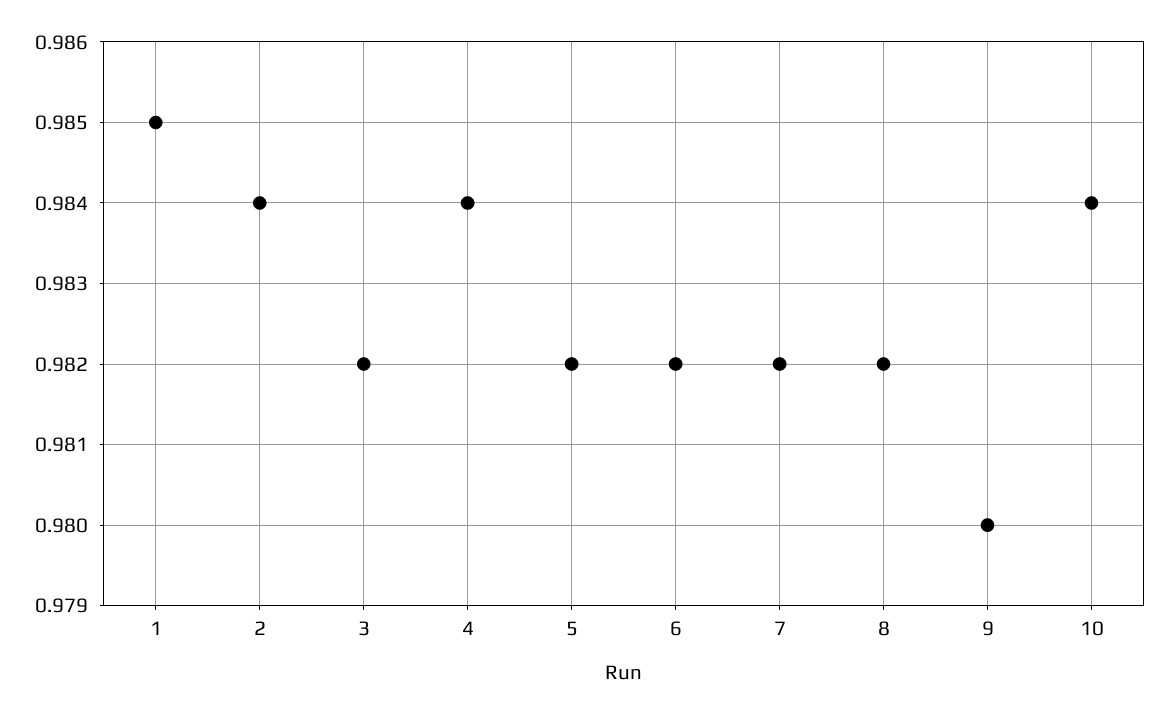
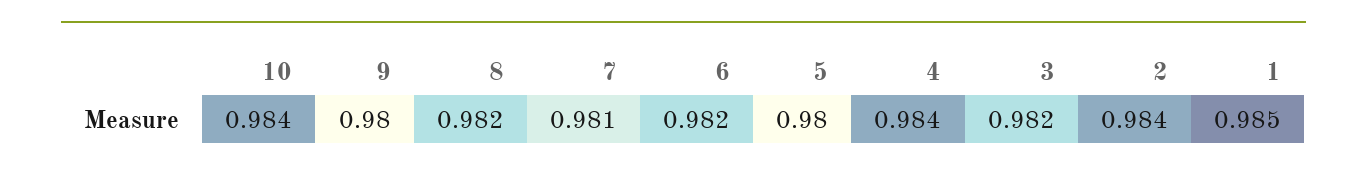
5: 0.982 -> 0.98
7: 0.982 -> 0.981

